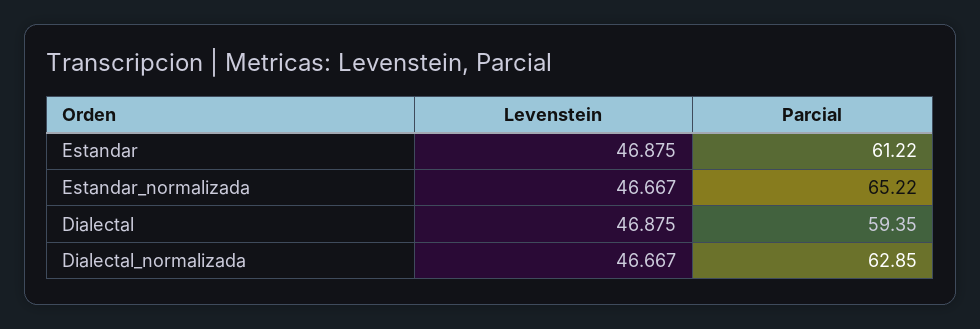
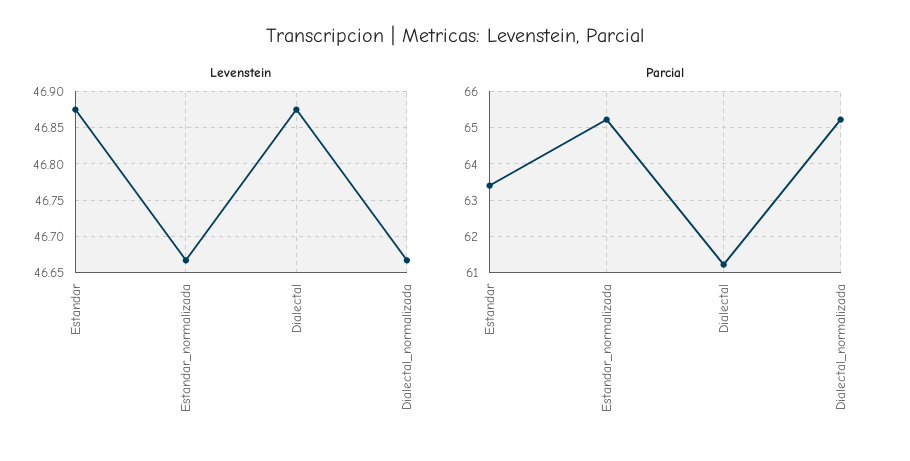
Parcial, Estandar: 61.22 -> 63.4
Parcial, Dialectal: 59.35 -> 61.2
Parcial, Dialectal_normalizada: 62.85 -> 65.2

